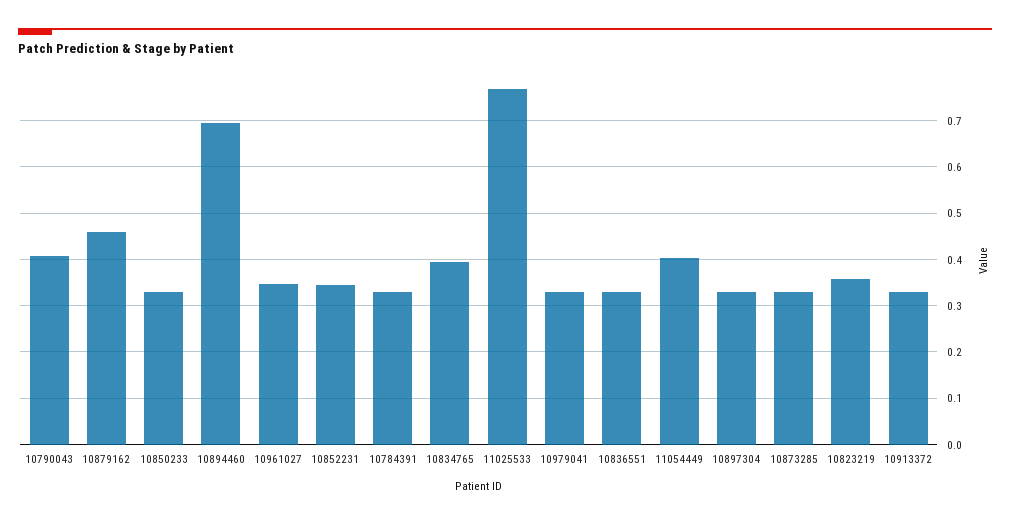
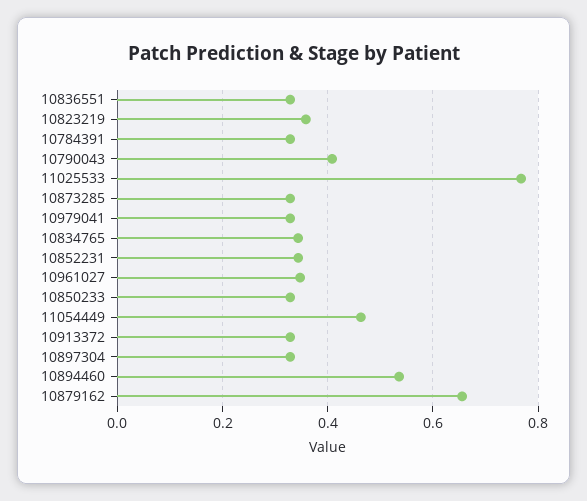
10879162: 0.46 -> 0.66
10894460: 0.7 -> 0.54
10834765: 0.4 -> 0.34
11054449: 0.4 -> 0.46

